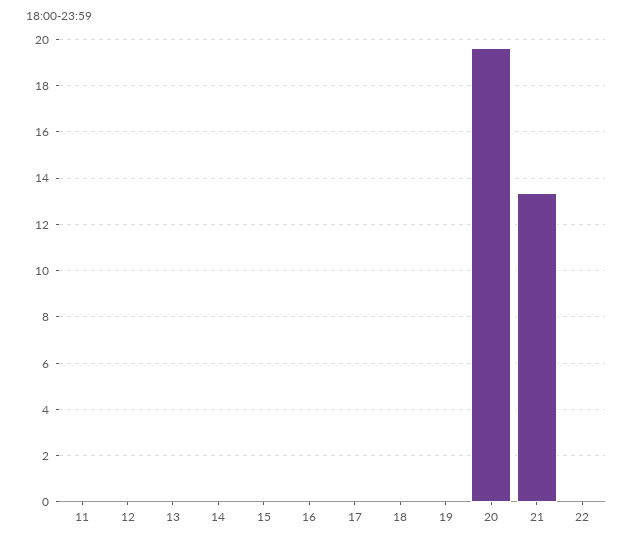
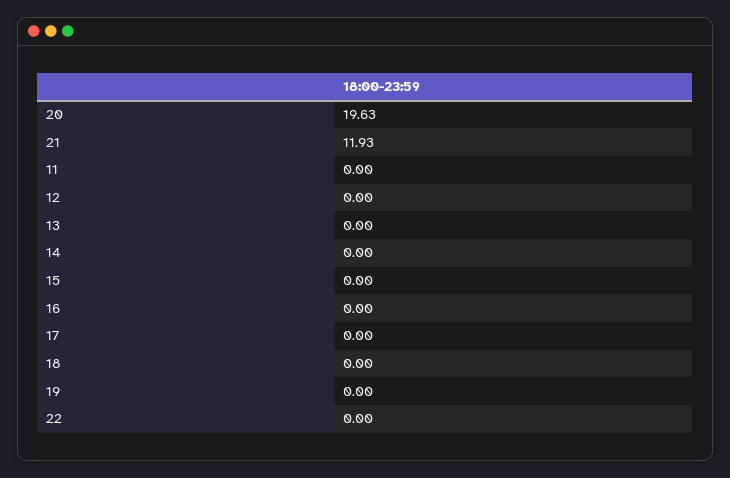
21: 13.5 -> 11.93

